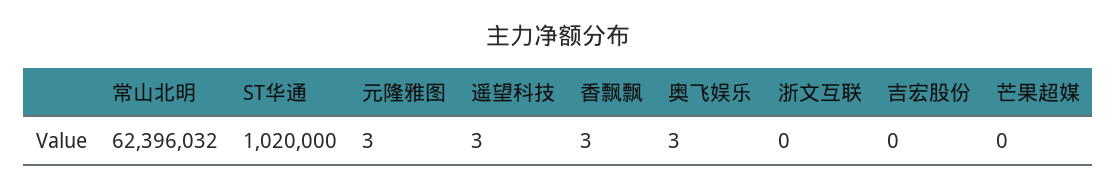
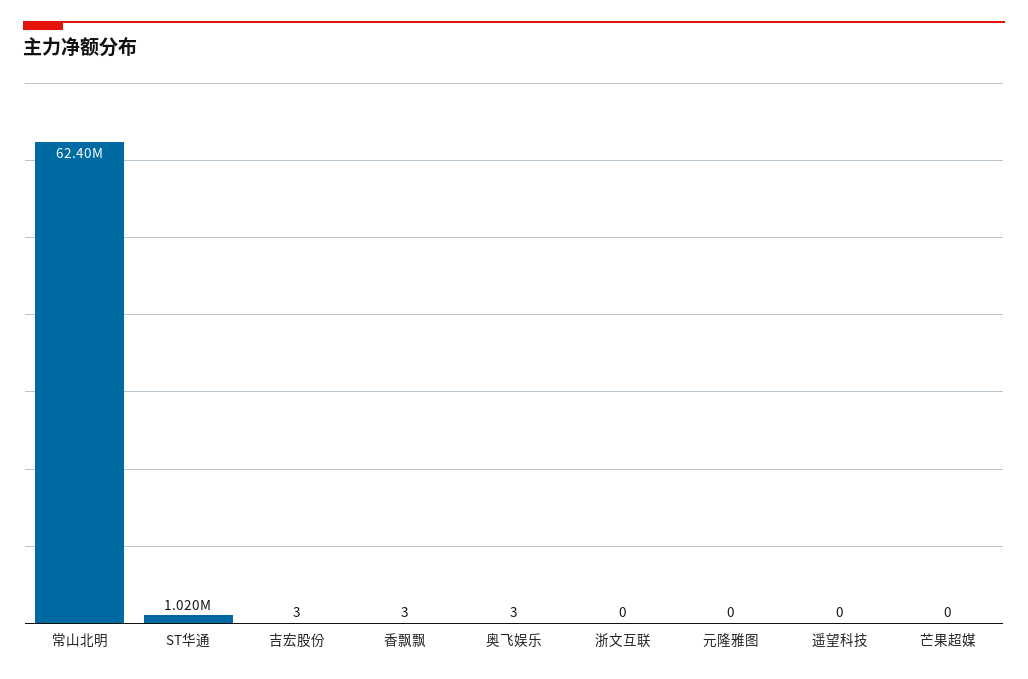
元隆雅图: 3 -> 0
遥望科技: 3 -> 0
吉宏股份: 0 -> 3

